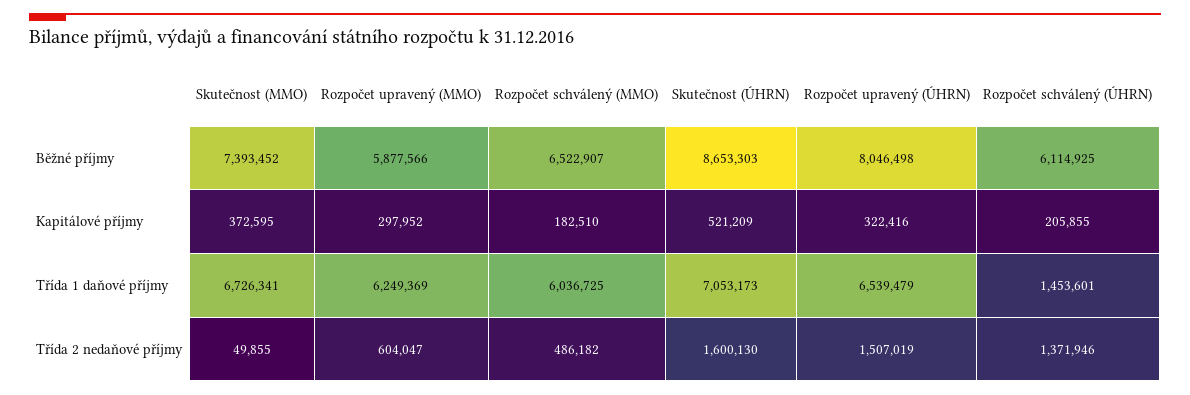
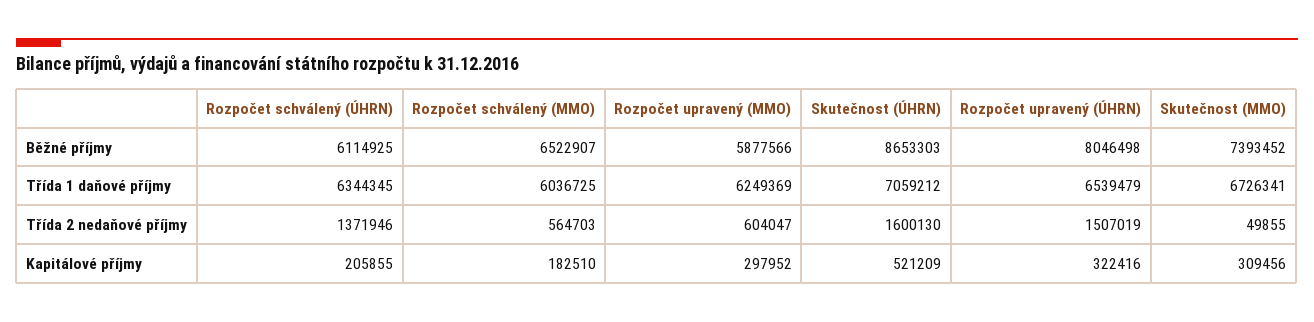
Skutečnost (MMO), Kapitálové příjmy: 372595 -> 309456
Skutečnost (ÚHRN), Třída 1 daňové příjmy: 7053173 -> 7059212
Rozpočet schválený (ÚHRN), Třída 1 daňové příjmy: 1453601 -> 6344345
Rozpočet schválený (MMO), Třída 2 nedaňové příjmy: 486182 -> 564703

